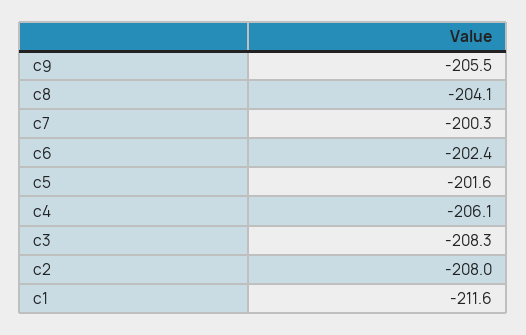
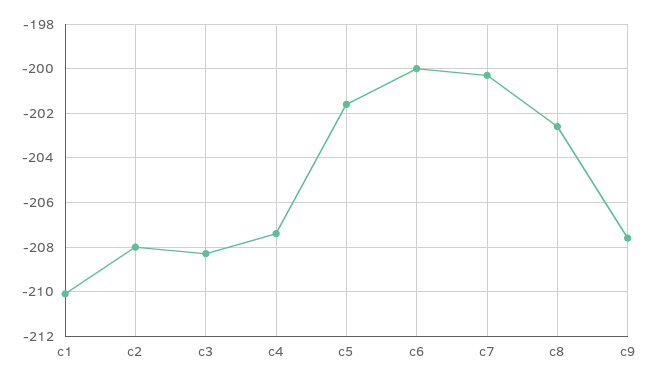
c9: -205.5 -> -207.5
c8: -204.1 -> -202.5
c6: -202.4 -> -200
c4: -206.1 -> -207.5
c1: -211.6 -> -210

